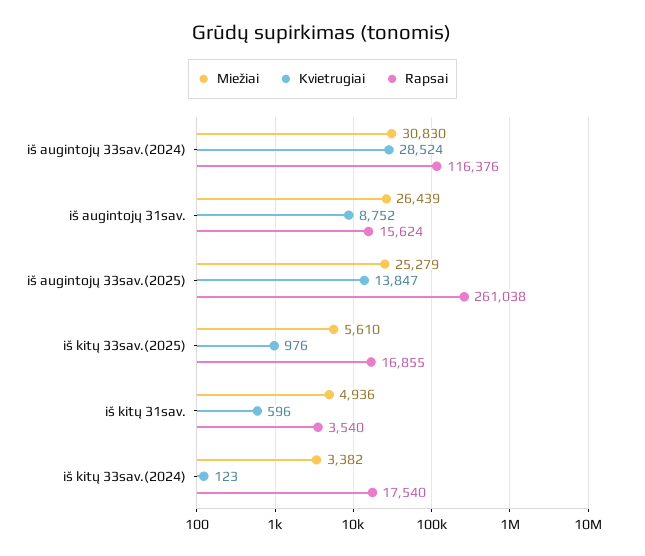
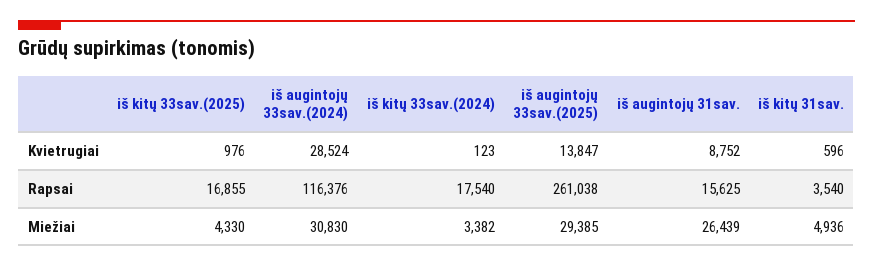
Rapsai, iš augintojų 31sav.: 15624 -> 15625
Miežiai, iš augintojų 33sav.(2025): 25279 -> 29385
Miežiai, iš kitų 33sav.(2025): 5610 -> 4330

